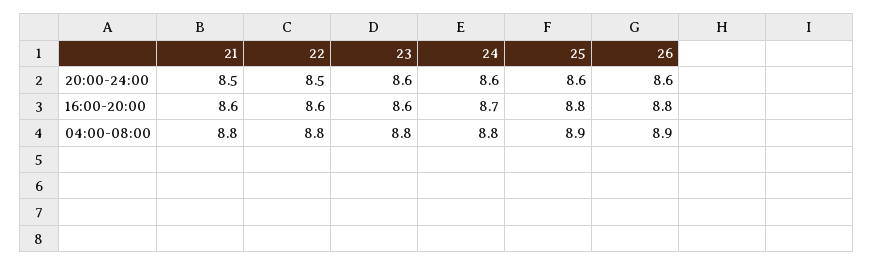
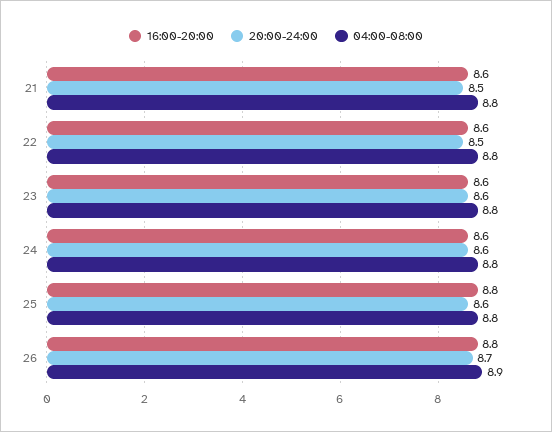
20:00-24:00, 26: 8.6 -> 8.7
16:00-20:00, 24: 8.7 -> 8.6
04:00-08:00, 25: 8.9 -> 8.8

